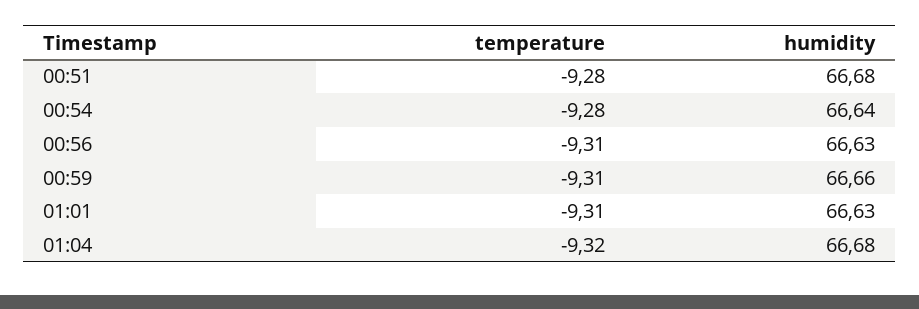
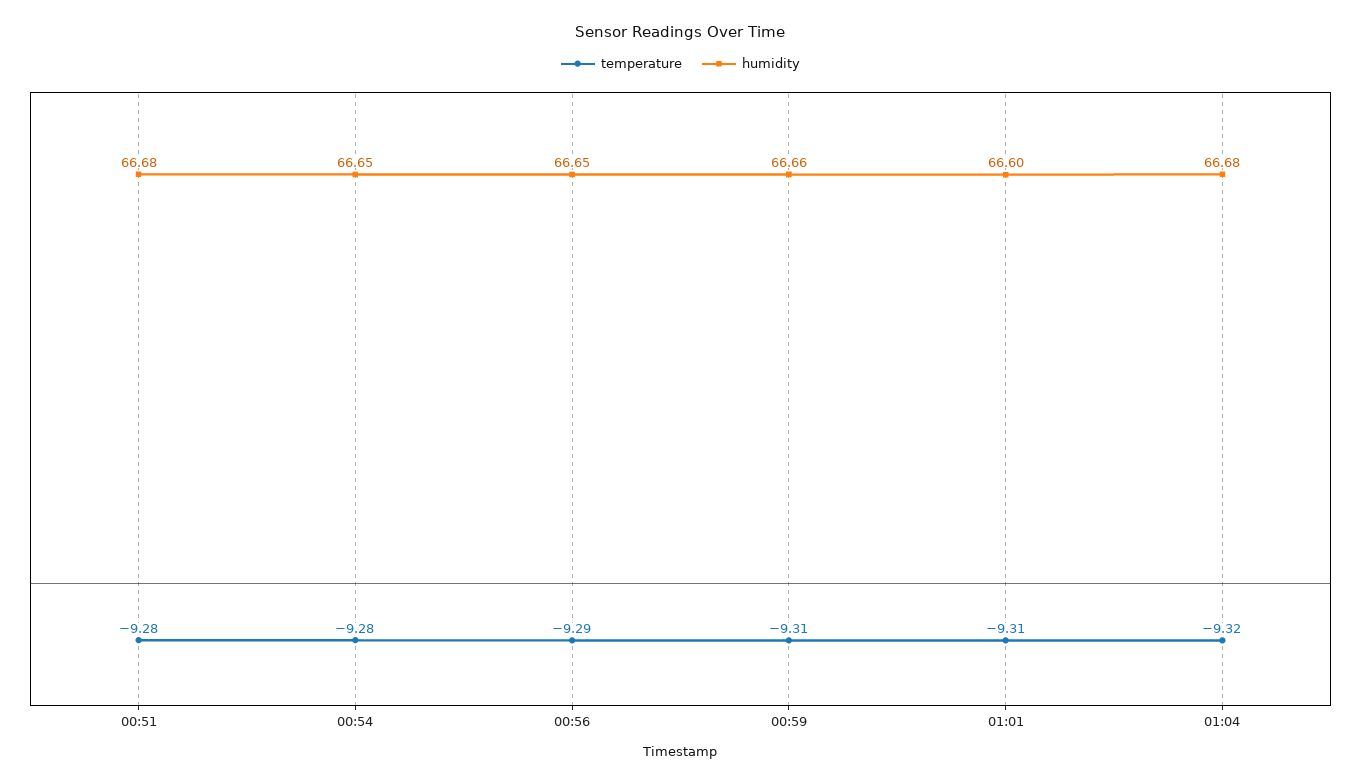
humidity, 00:54: 66.64 -> 66.65
temperature, 00:56: -9.31 -> -9.29
humidity, 00:56: 66.63 -> 66.65
humidity, 01:01: 66.63 -> 66.6

